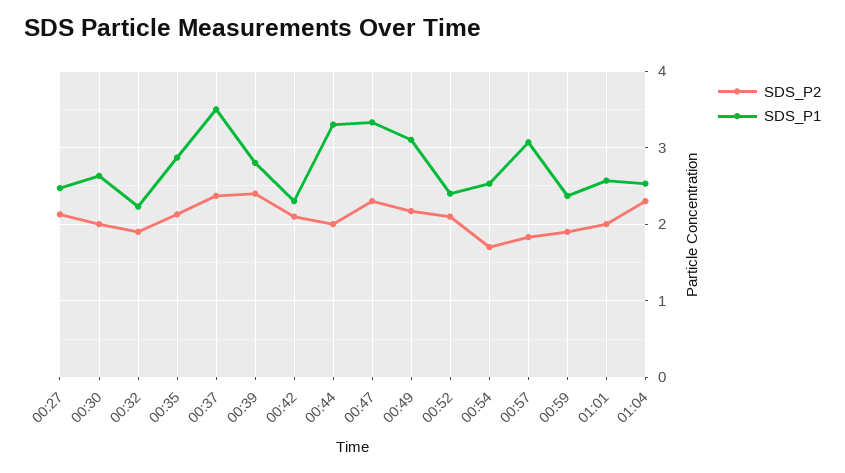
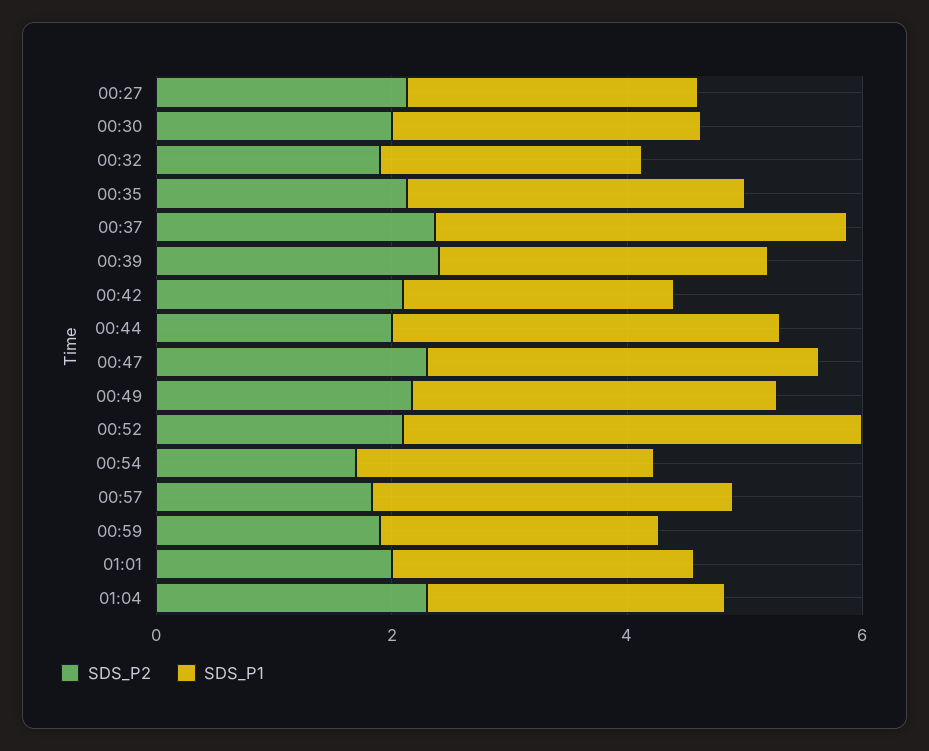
SDS_P1, 00:52: 2.4 -> 4

